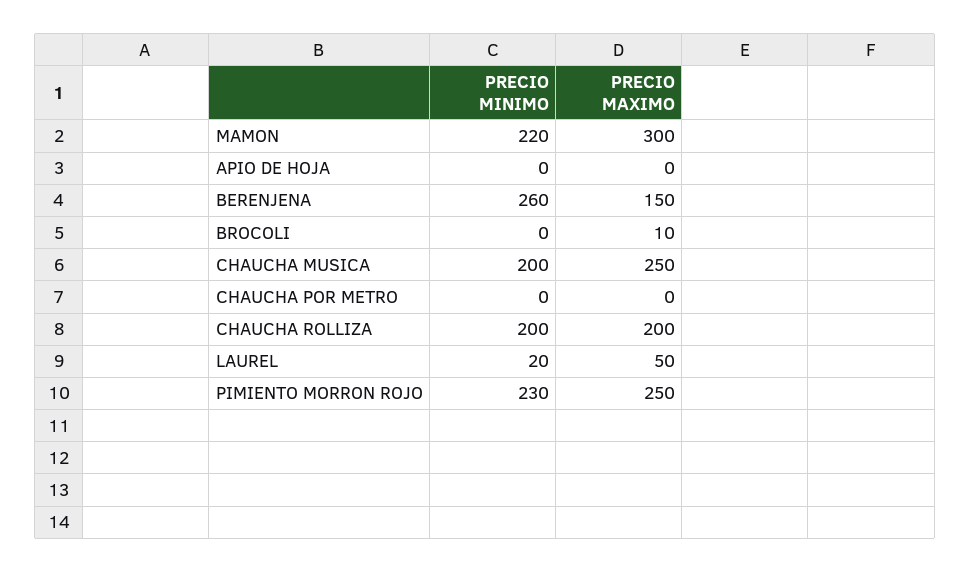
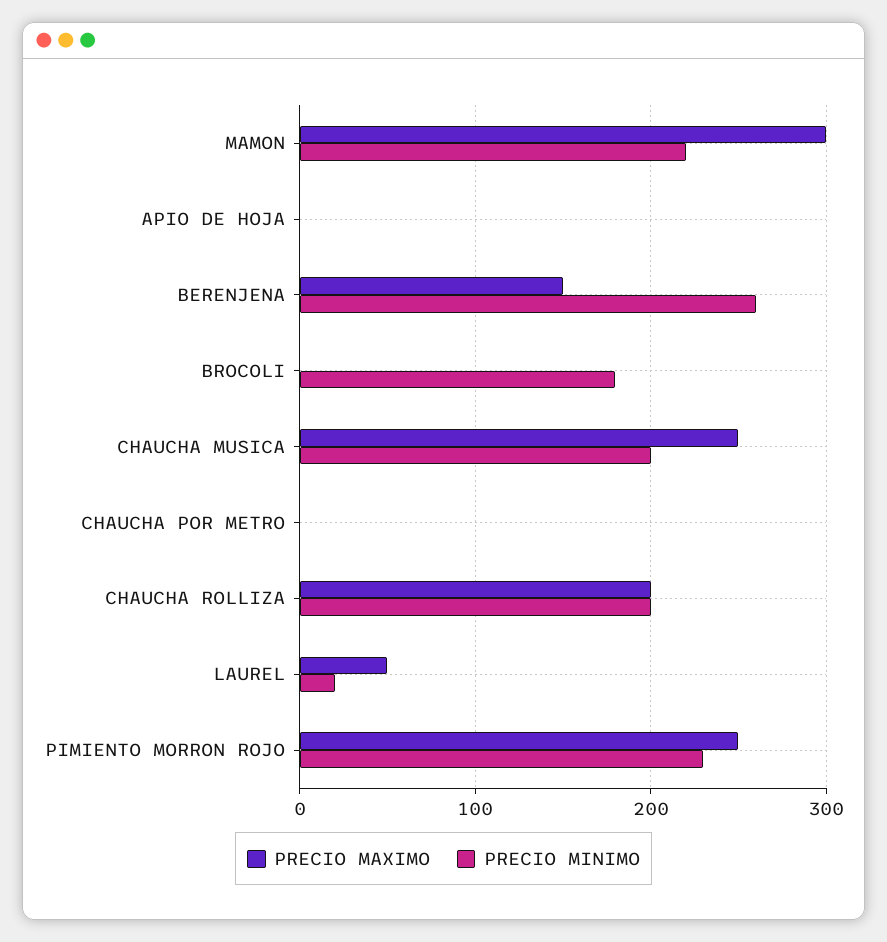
PRECIO MINIMO, BROCOLI: 0 -> 180
PRECIO MAXIMO, BROCOLI: 10 -> 0

